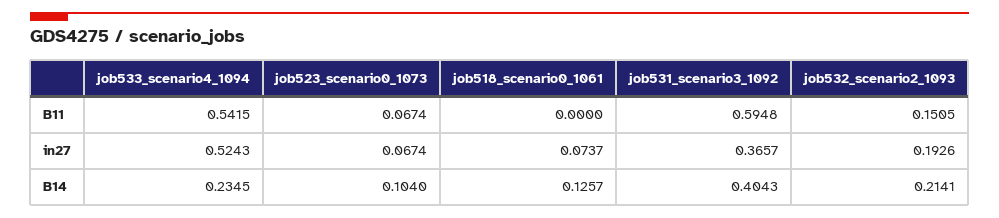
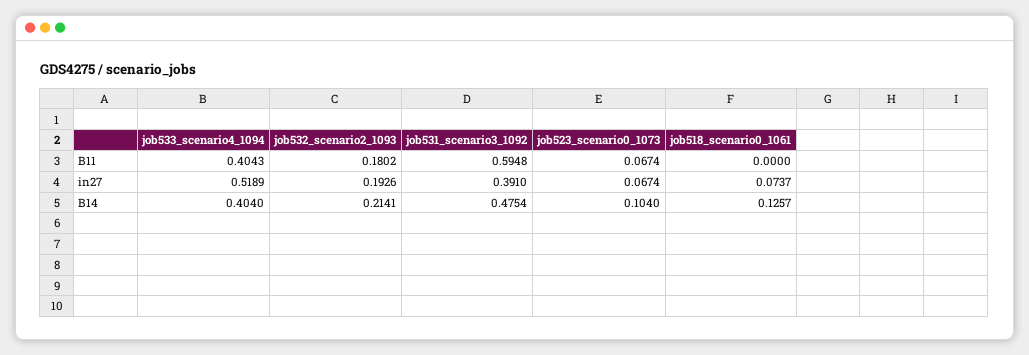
job533_scenario4_1094, B11: 0.5415 -> 0.4043
job532_scenario2_1093, B11: 0.1505 -> 0.1802
job533_scenario4_1094, in27: 0.5243 -> 0.5189
job531_scenario3_1092, in27: 0.3657 -> 0.391
job533_scenario4_1094, B14: 0.2345 -> 0.404
job531_scenario3_1092, B14: 0.4043 -> 0.4754

